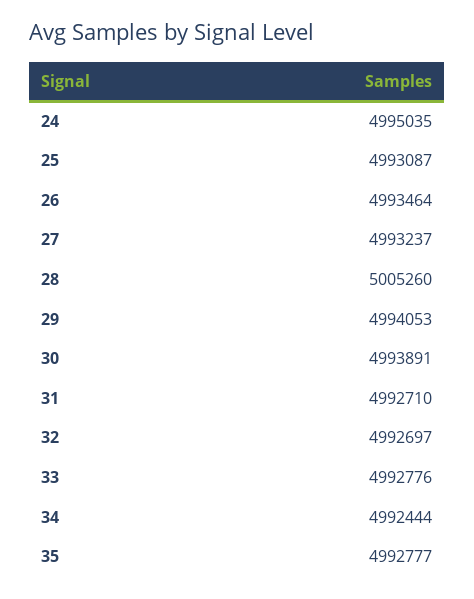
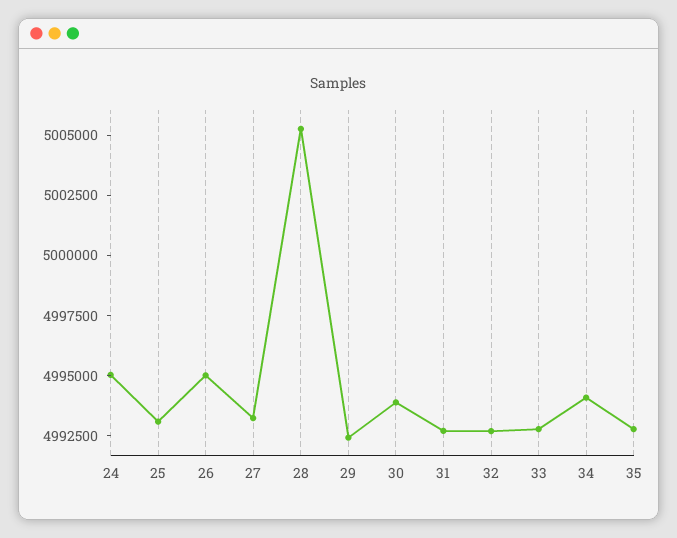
26: 4993464 -> 4995000
29: 4994053 -> 4992500
34: 4992444 -> 4994000

